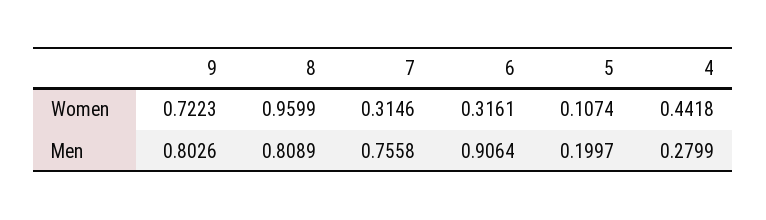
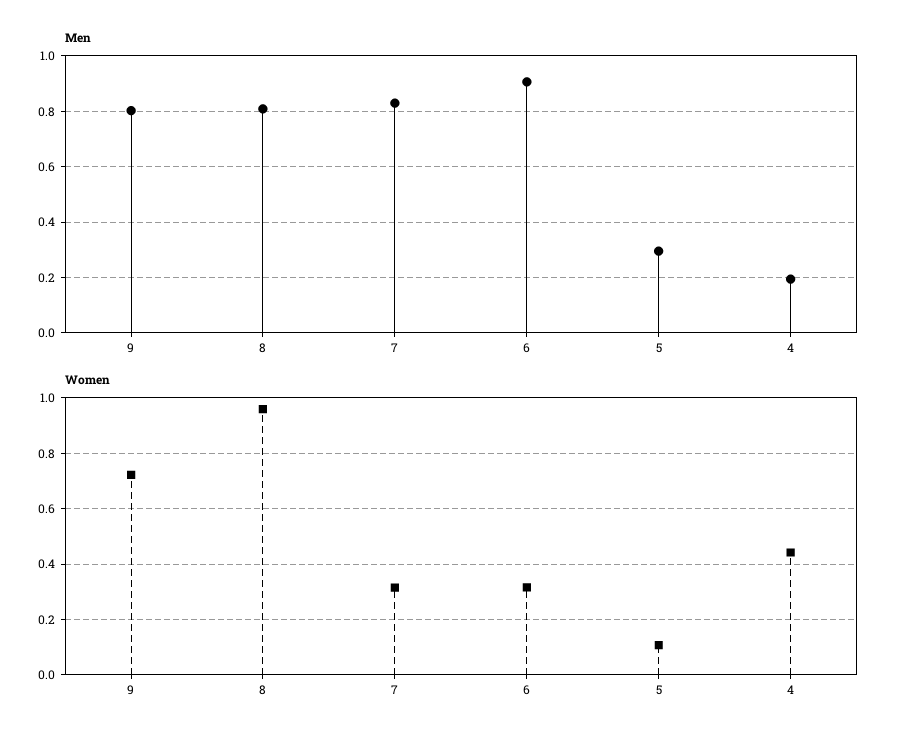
Men, 7: 0.7558 -> 0.825
Men, 5: 0.1997 -> 0.3
Men, 4: 0.2799 -> 0.2

